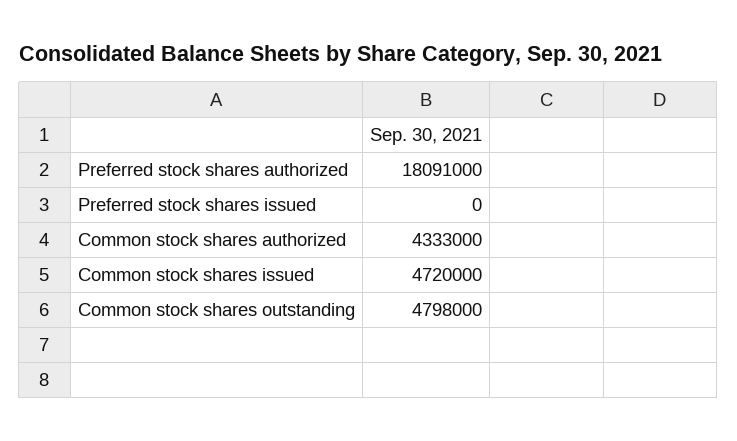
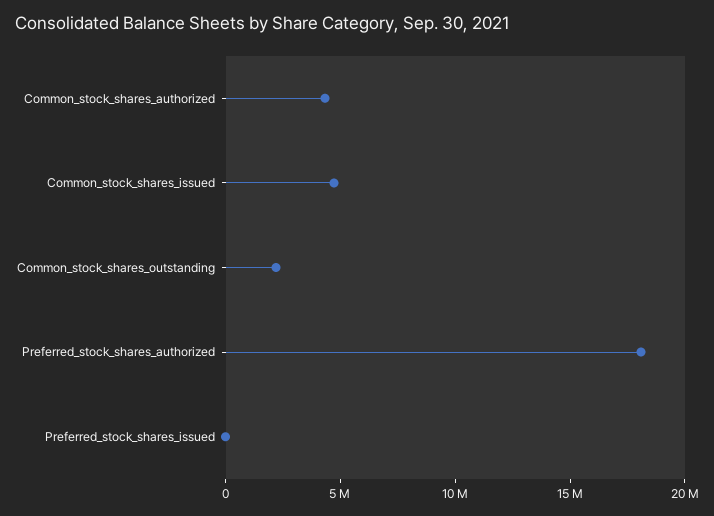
Common stock shares outstanding: 4798000 -> 2000000

